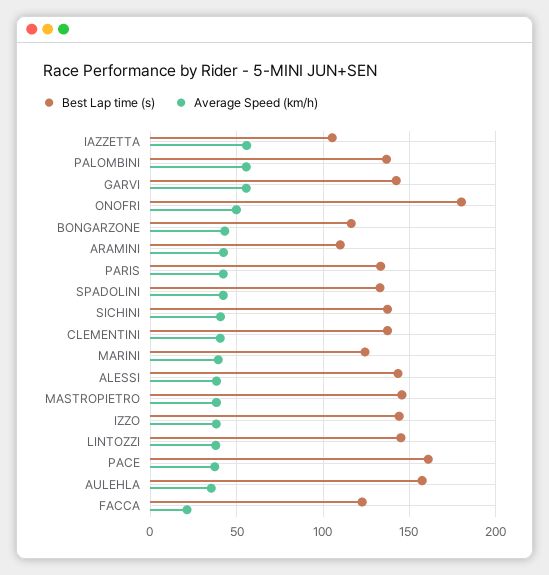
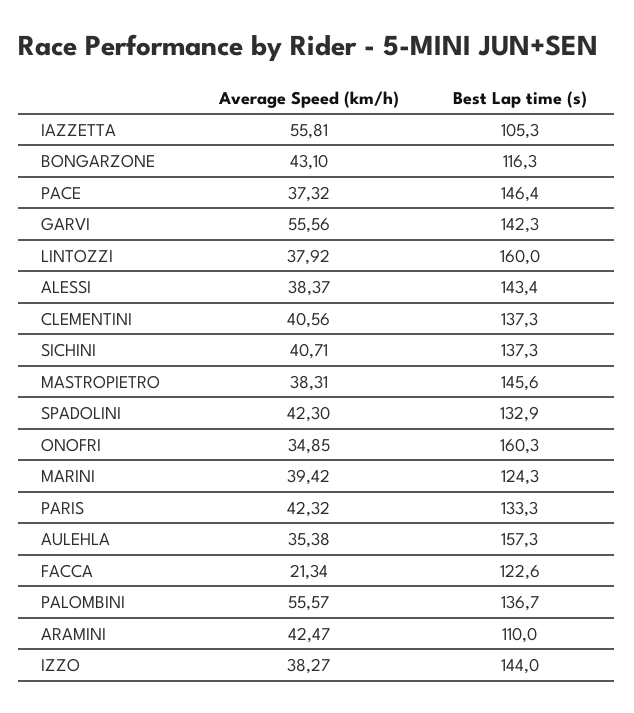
Best Lap time (s), ONOFRI: 180 -> 160.3
Average Speed (km/h), ONOFRI: 50 -> 34.85
Best Lap time (s), LINTOZZI: 145 -> 160
Best Lap time (s), PACE: 160 -> 146.4

